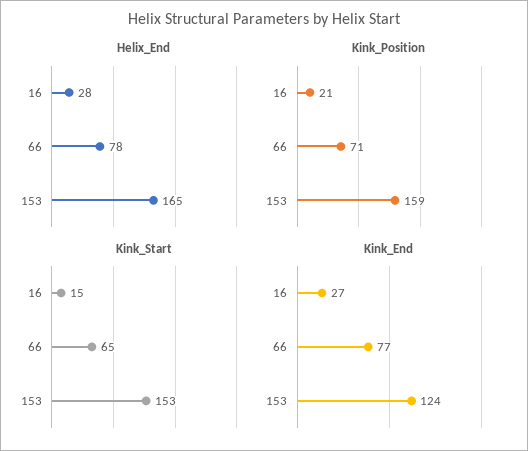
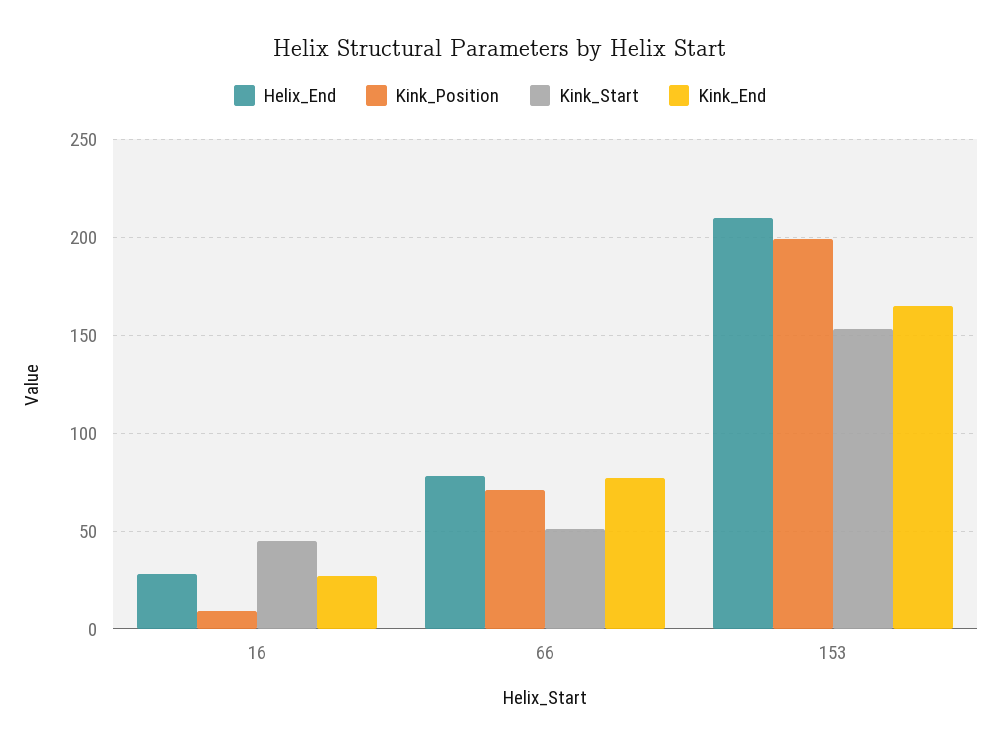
Helix_End, 153: 165 -> 210
Kink_Position, 16: 21 -> 10
Kink_Position, 153: 159 -> 200
Kink_Start, 16: 15 -> 45
Kink_Start, 66: 65 -> 50
Kink_End, 153: 124 -> 165

